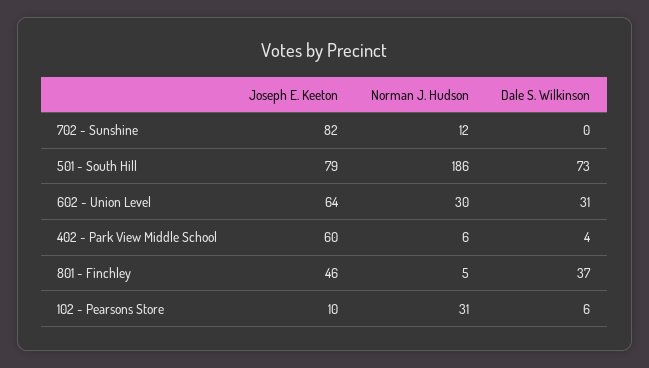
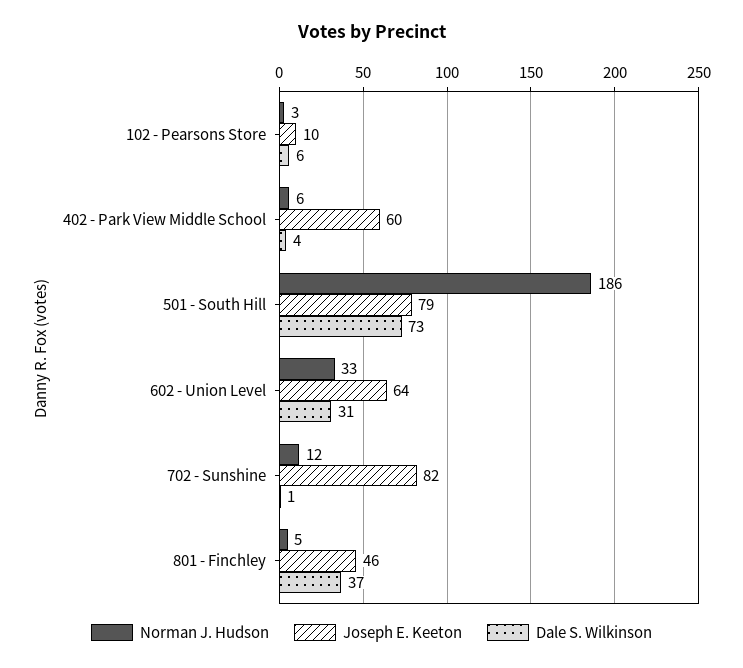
Dale S. Wilkinson, 702 - Sunshine: 0 -> 1
Norman J. Hudson, 602 - Union Level: 30 -> 33
Norman J. Hudson, 102 - Pearsons Store: 31 -> 3

